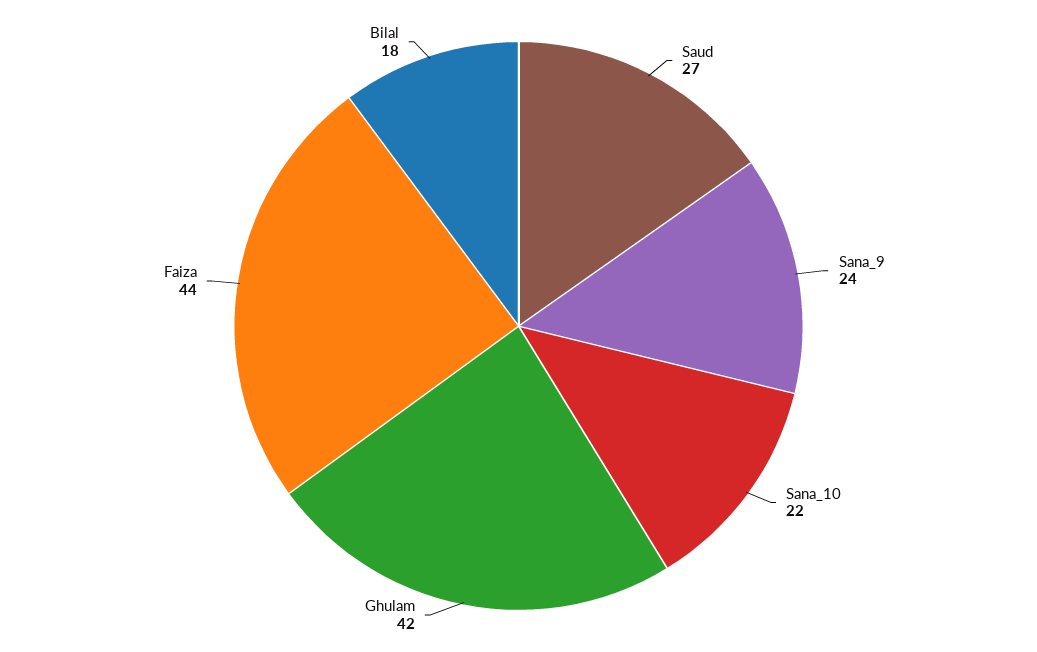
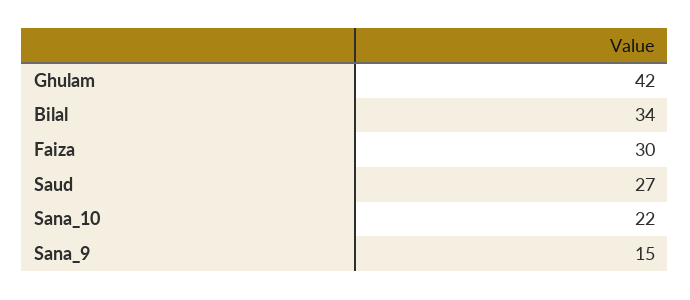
Sana_9: 24 -> 15
Faiza: 44 -> 30
Bilal: 18 -> 34

